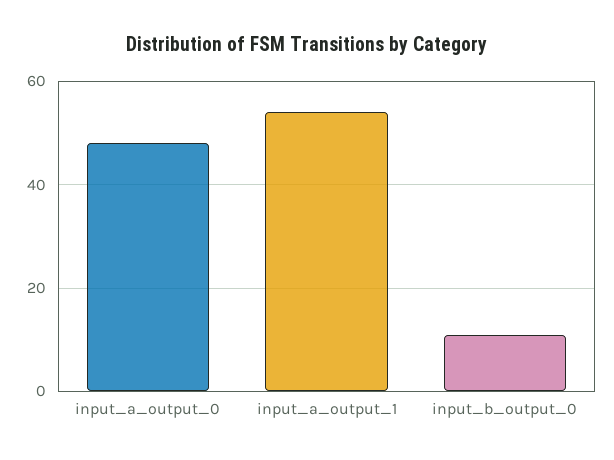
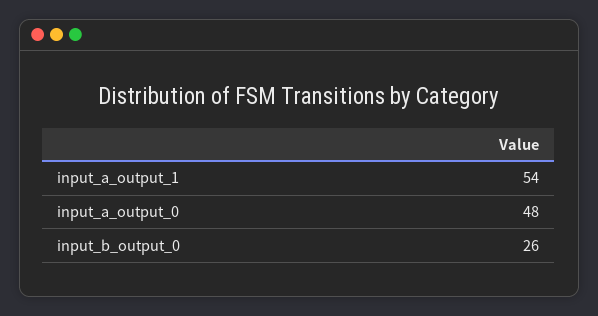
input_b_output_0: 10 -> 26

